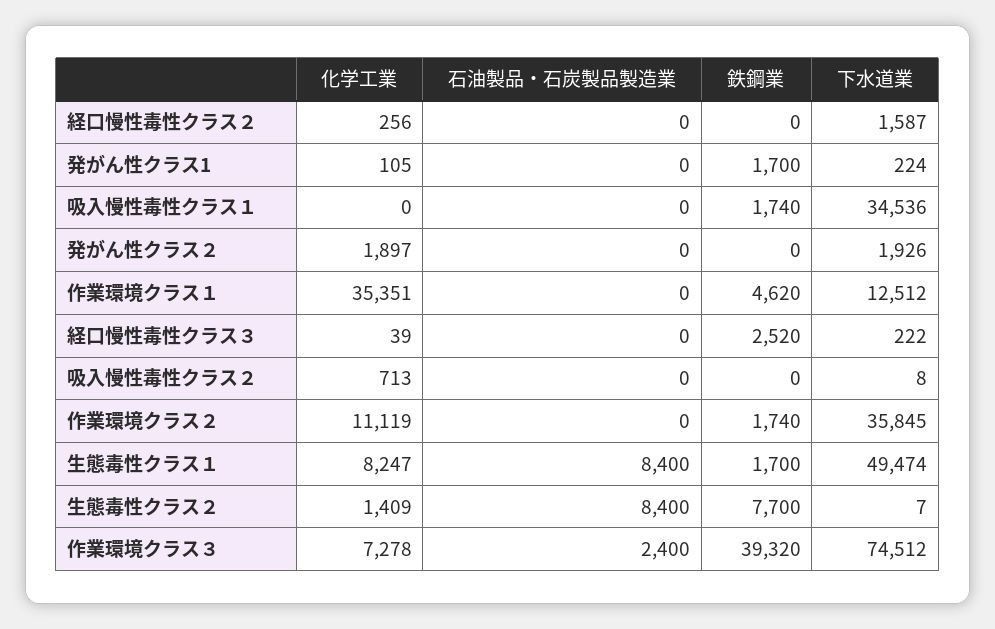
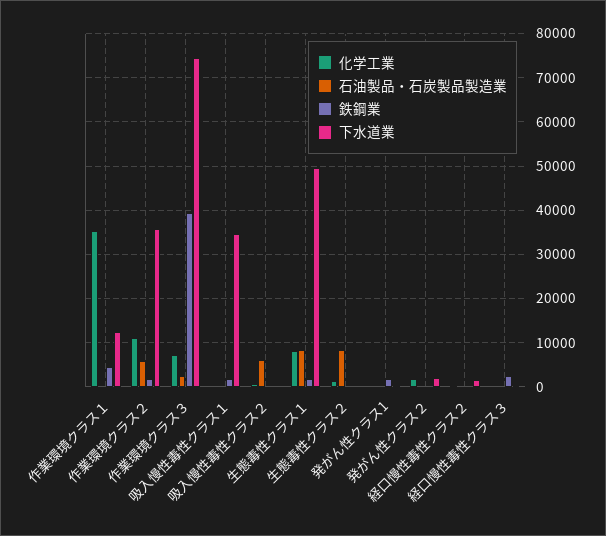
石油製品・石炭製品製造業, 吸入慢性毒性クラス２: 0 -> 6000
石油製品・石炭製品製造業, 作業環境クラス２: 0 -> 6000
鉄鋼業, 生態毒性クラス２: 7700 -> 0

